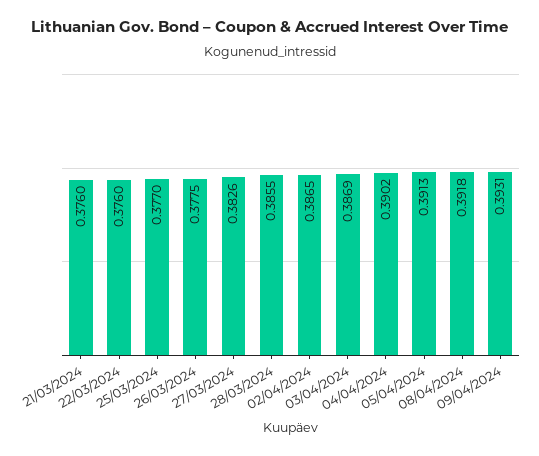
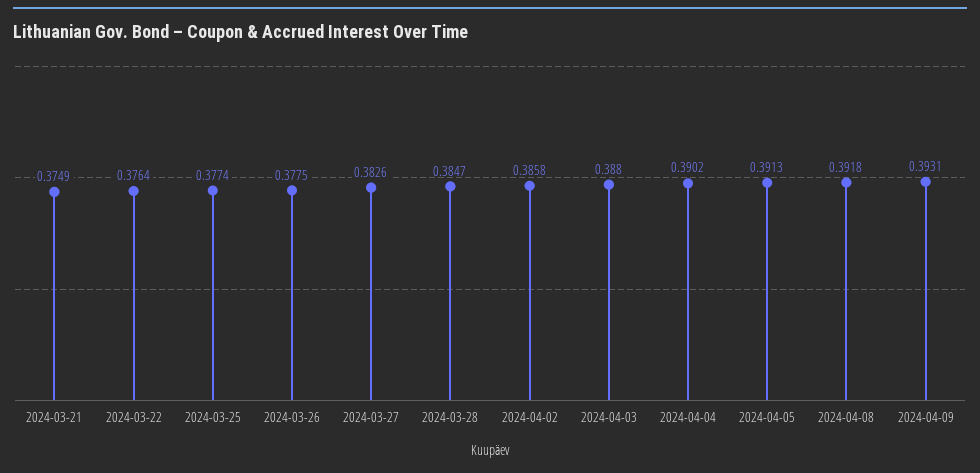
21/03/2024: 0.376 -> 0.3749
22/03/2024: 0.376 -> 0.3764
25/03/2024: 0.377 -> 0.3774
28/03/2024: 0.3855 -> 0.3847
02/04/2024: 0.3865 -> 0.3858
03/04/2024: 0.3869 -> 0.388

